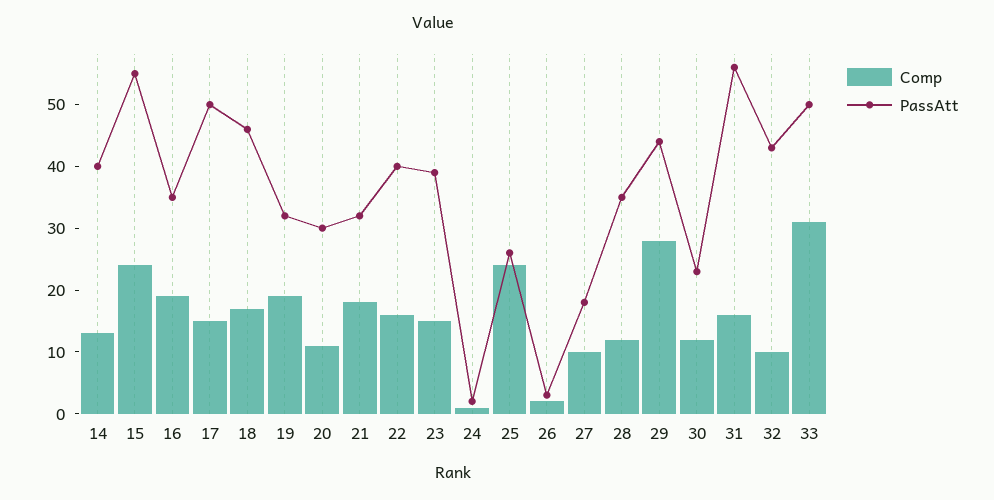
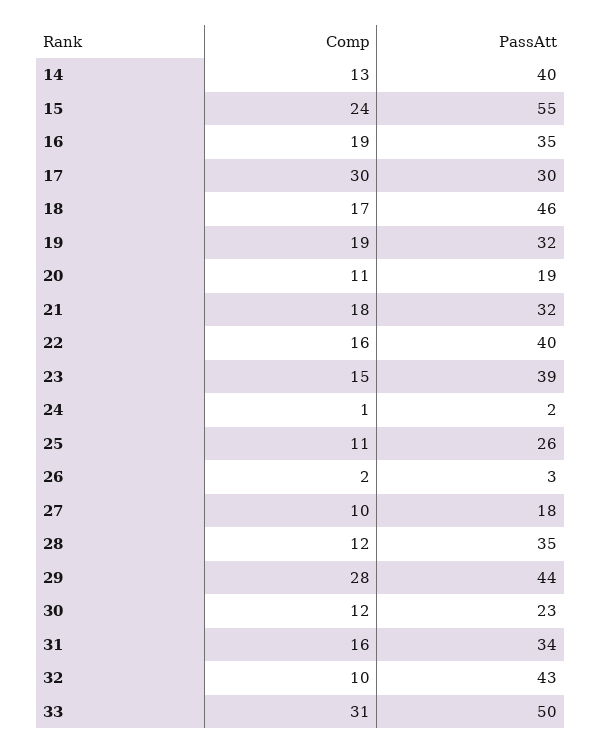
Comp, 17: 15 -> 30
PassAtt, 17: 50 -> 30
PassAtt, 20: 30 -> 19
Comp, 25: 25 -> 11
PassAtt, 31: 55 -> 34

